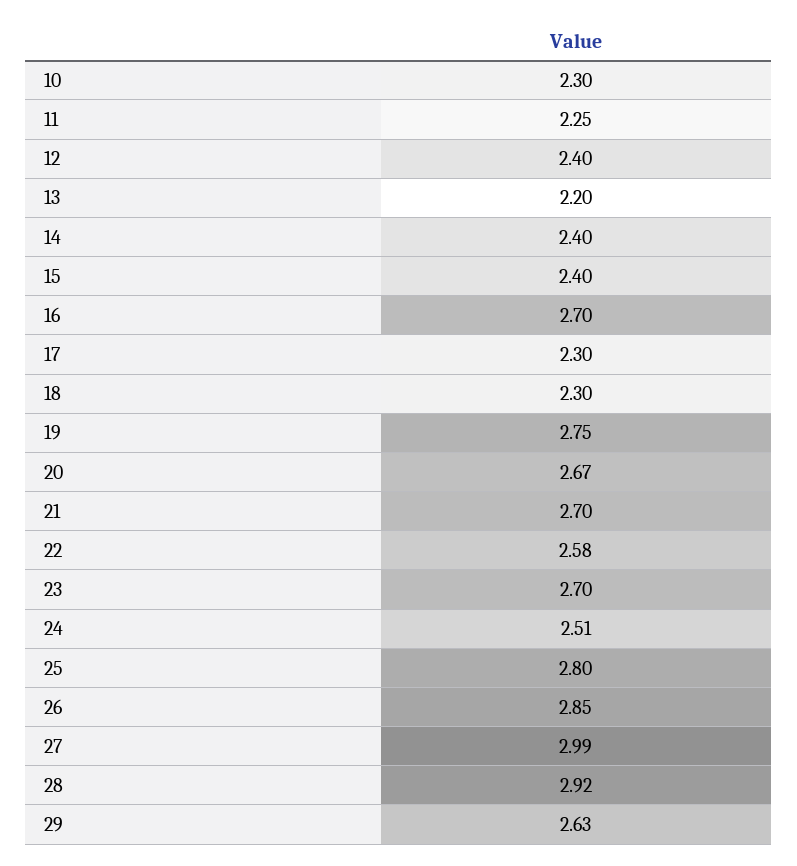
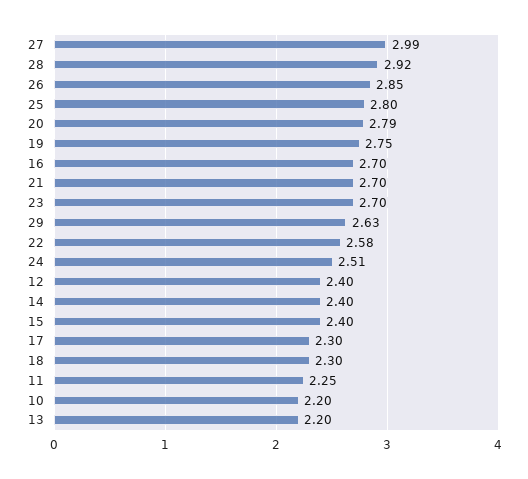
10: 2.3 -> 2.2
20: 2.67 -> 2.79

